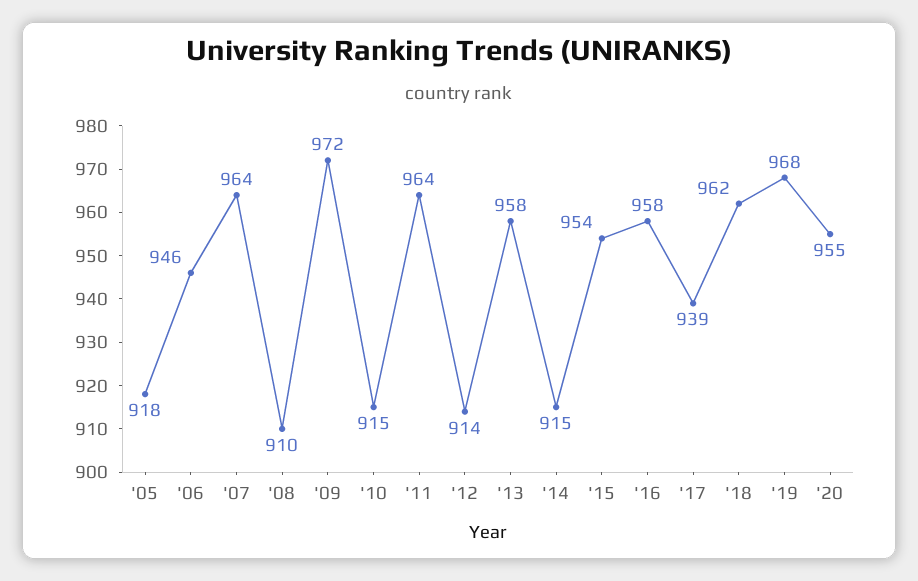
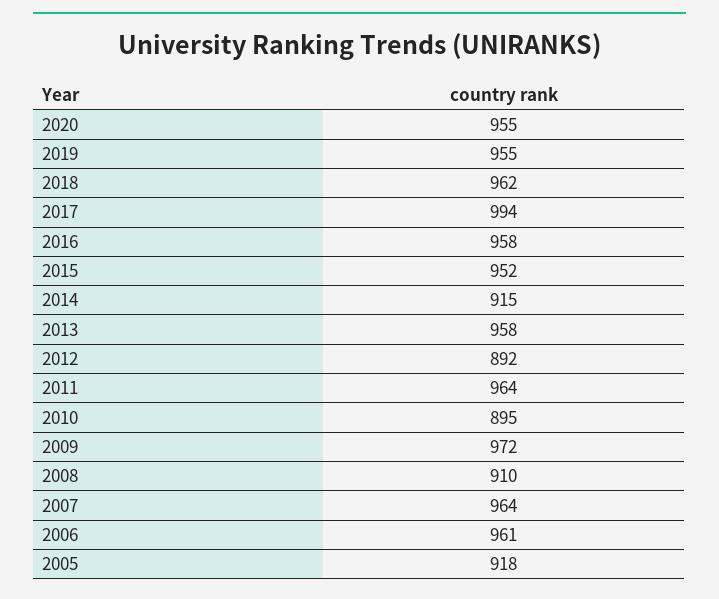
'06: 946 -> 961
'10: 915 -> 895
'12: 914 -> 892
'15: 954 -> 952
'17: 939 -> 994
'19: 968 -> 955

